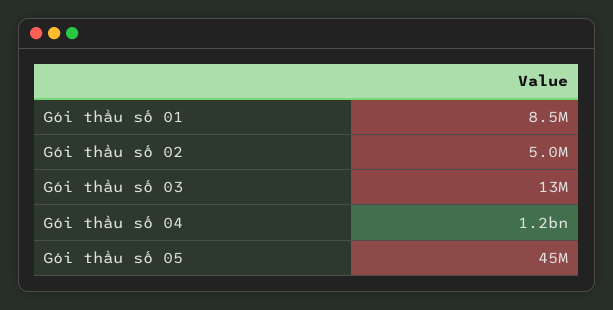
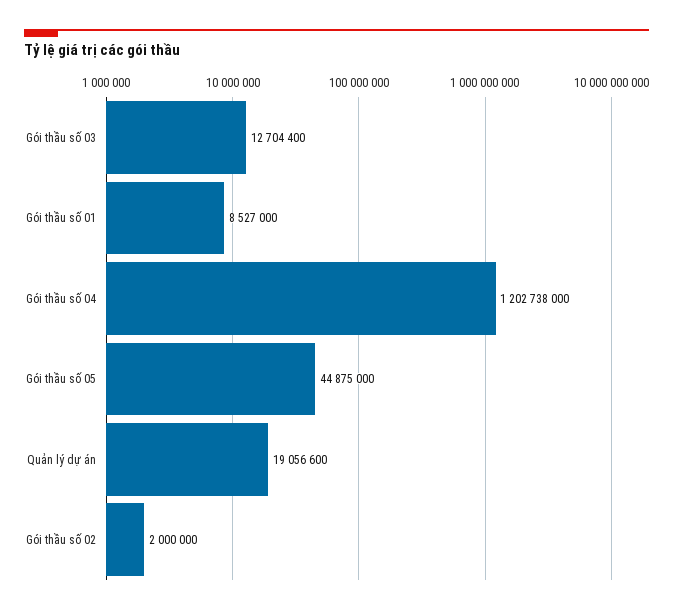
Gói thầu số 02: 5000000 -> 2000000
Quản lý dự án: none -> 19056600

